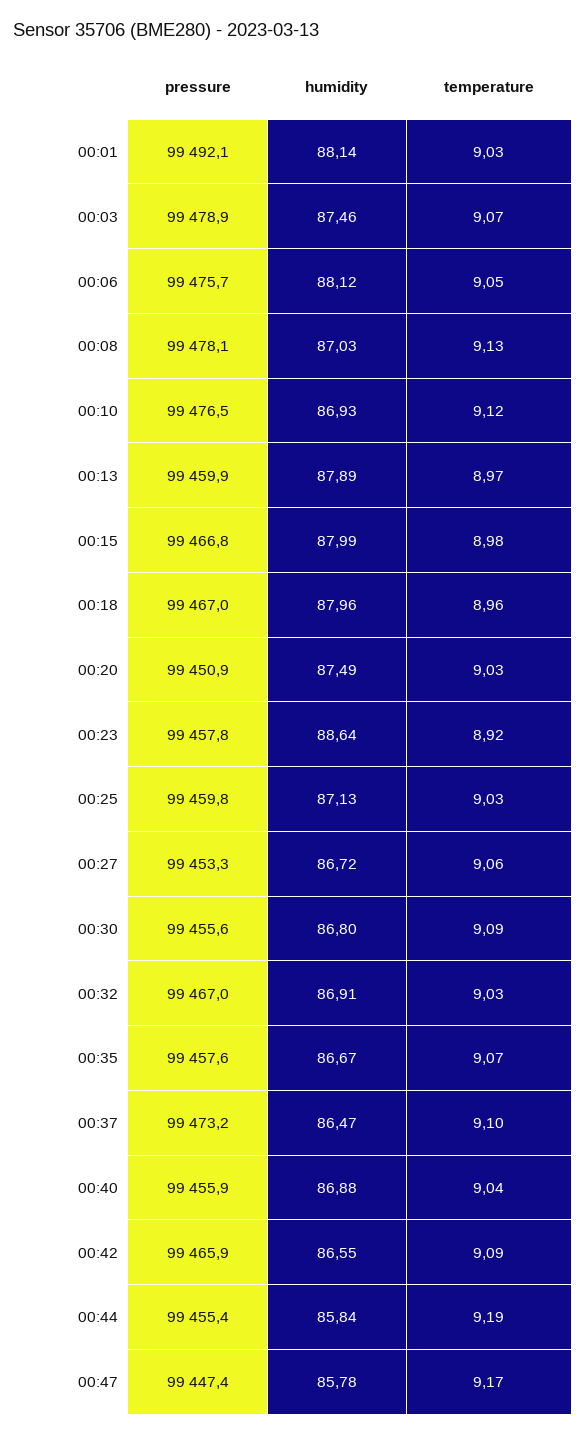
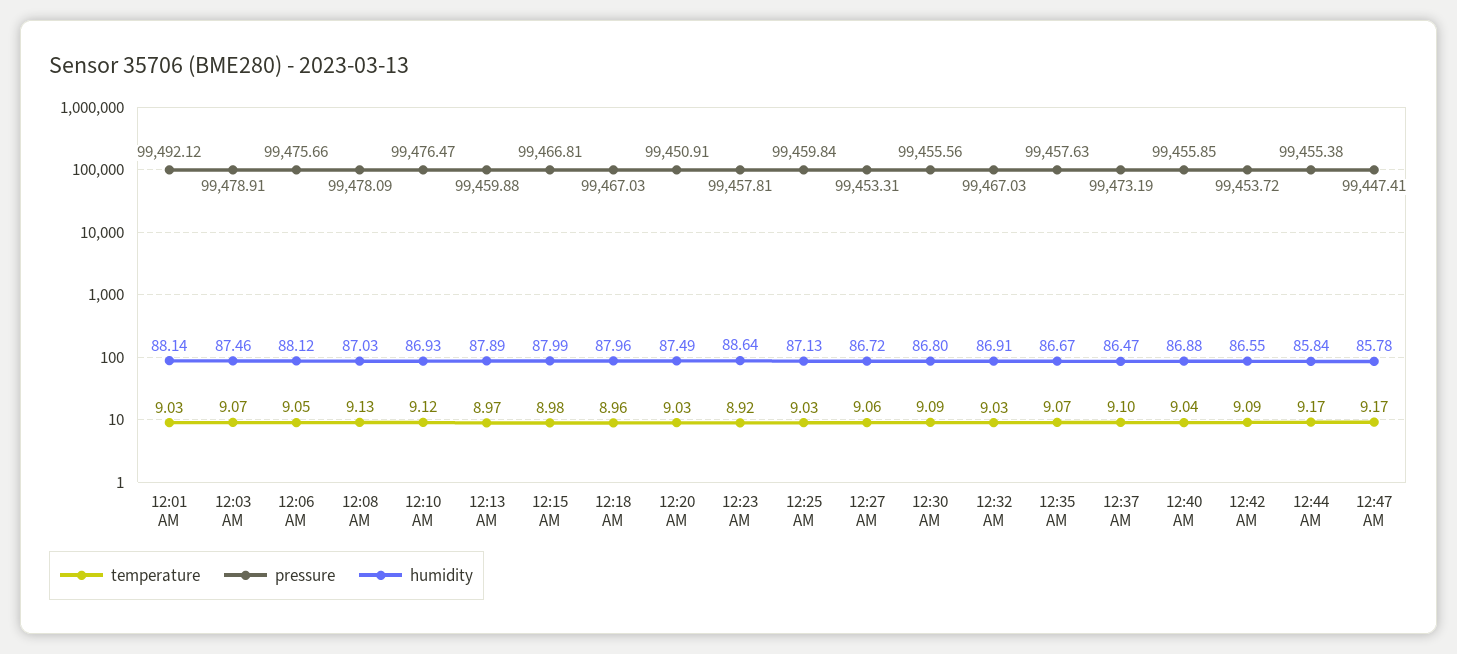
pressure, 00:42: 99465.9 -> 99453.72
temperature, 00:44: 9.19 -> 9.17

